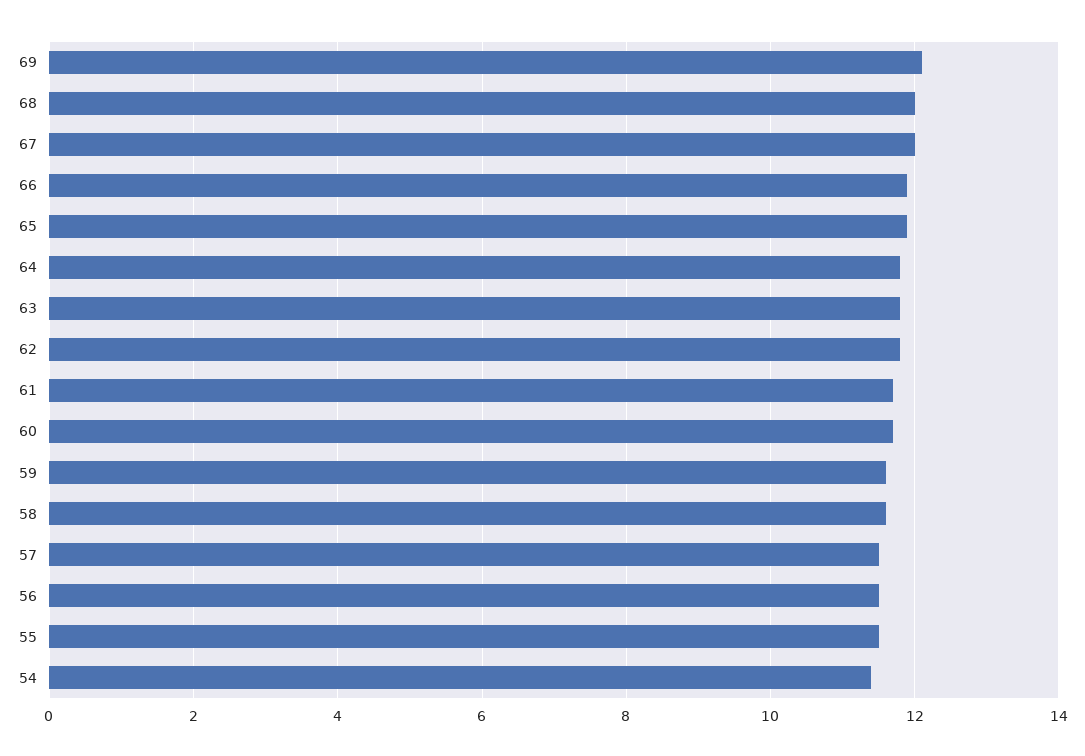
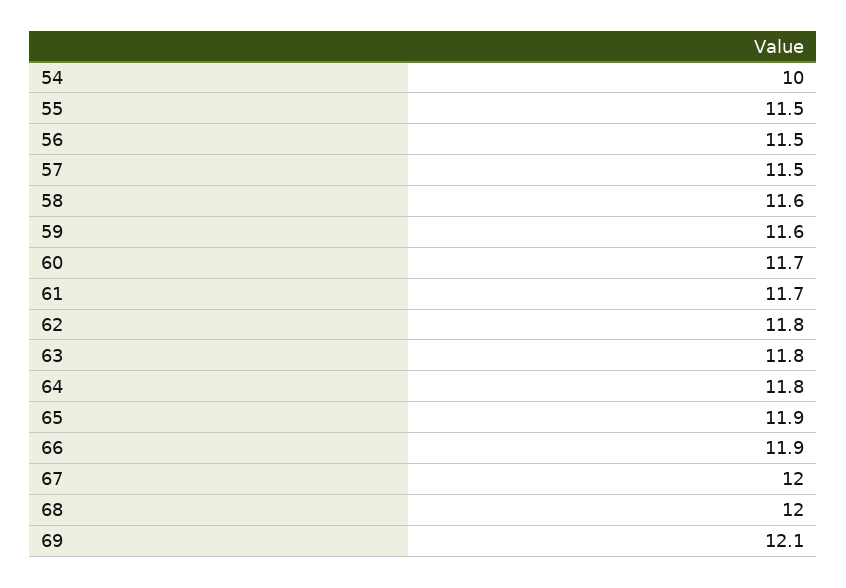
54: 11.5 -> 10

